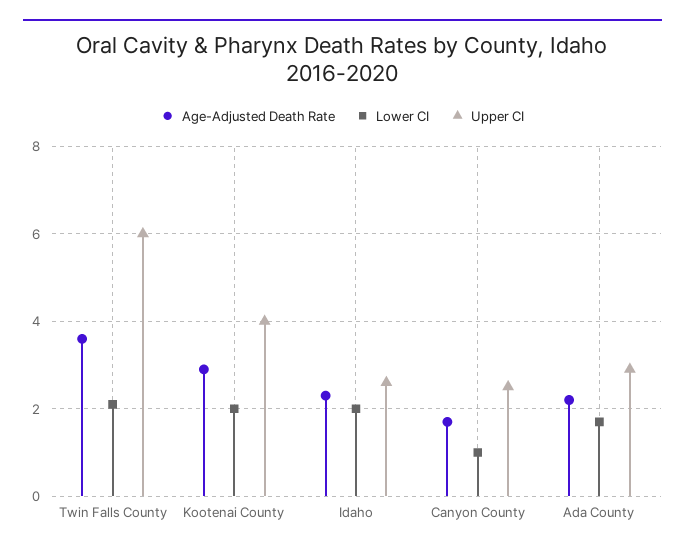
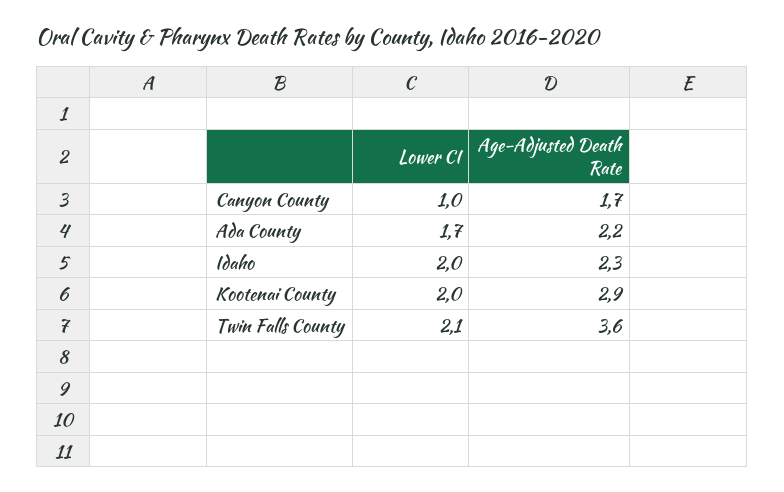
Upper CI, Twin Falls County: 6 -> none
Upper CI, Kootenai County: 4 -> none
Upper CI, Idaho: 2.5 -> none
Upper CI, Canyon County: 2.5 -> none
Upper CI, Ada County: 3 -> none

